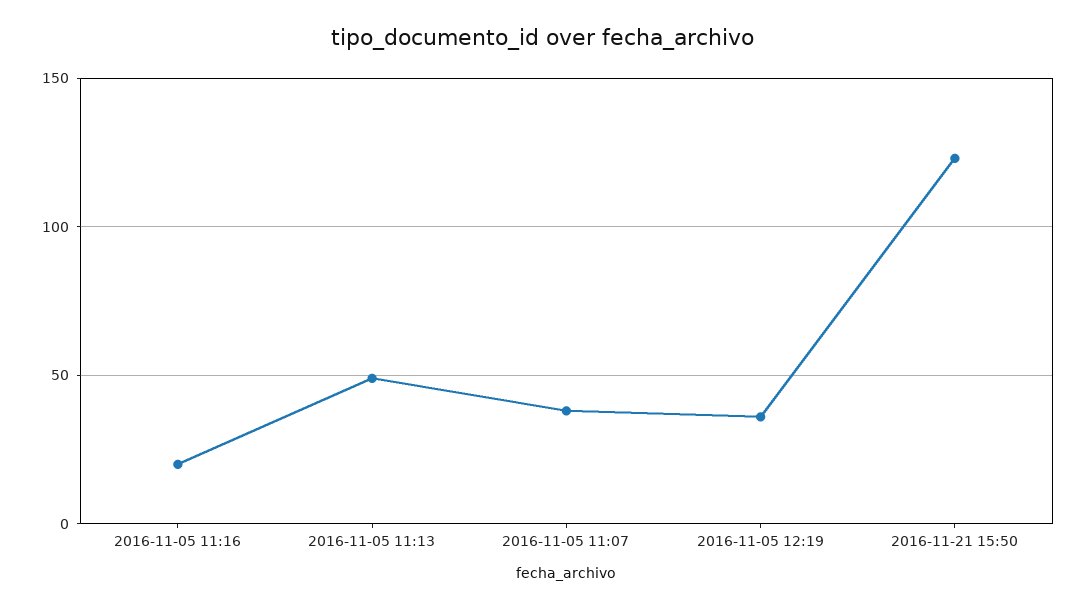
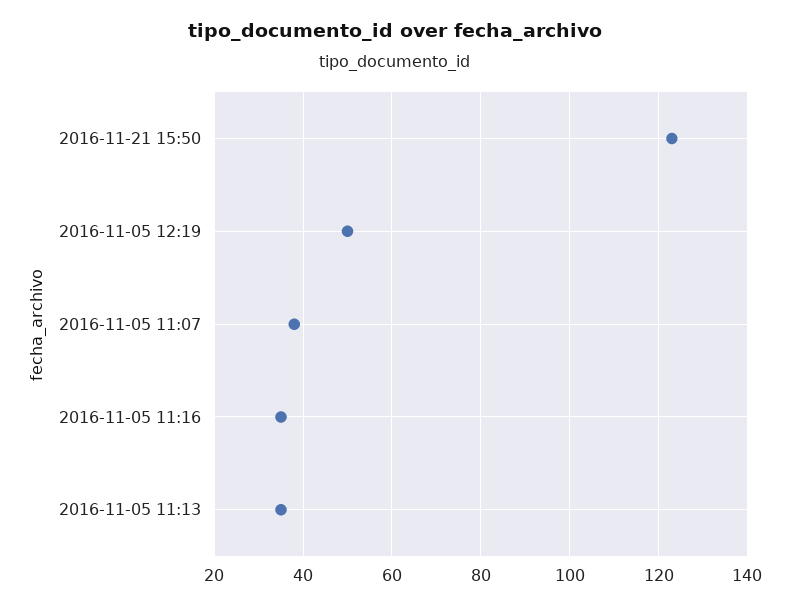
2016-11-05 11:16: 20 -> 35
2016-11-05 11:13: 50 -> 35
2016-11-05 12:19: 35 -> 50

